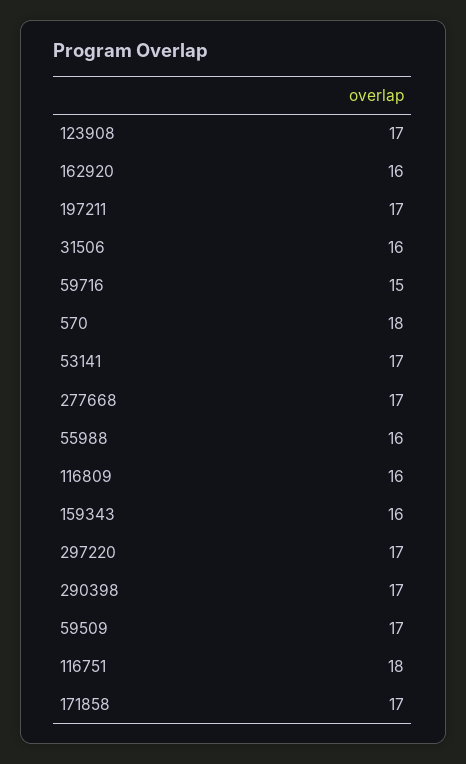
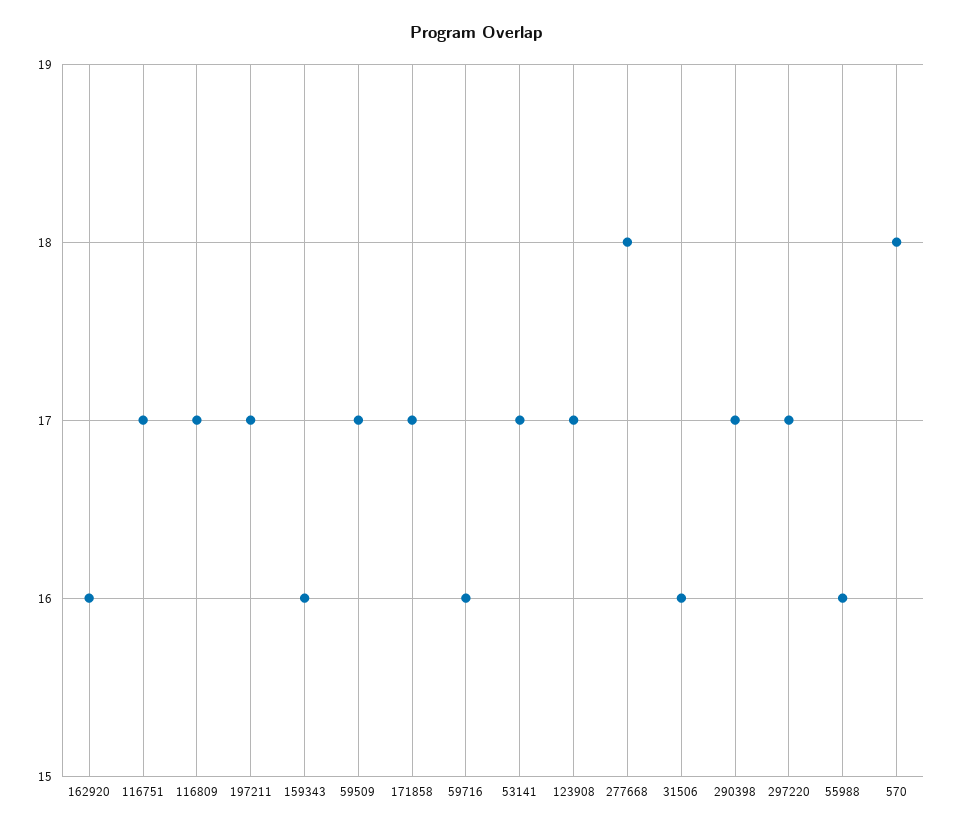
59716: 15 -> 16
277668: 17 -> 18
116809: 16 -> 17
116751: 18 -> 17

